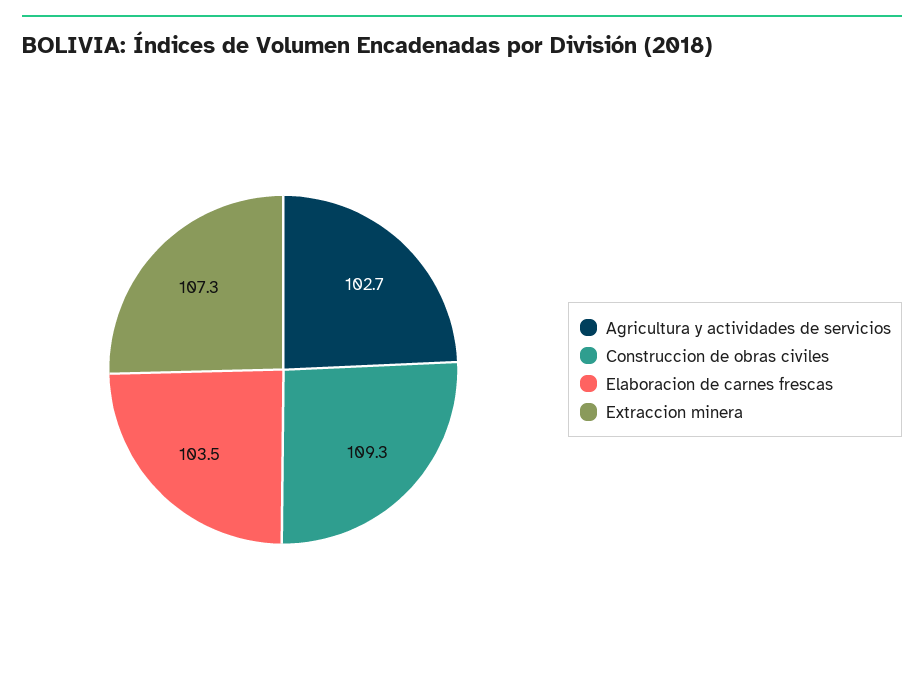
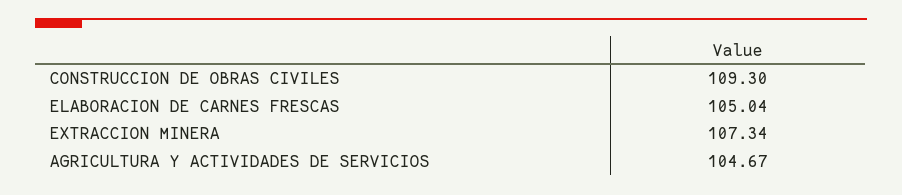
Agricultura y actividades de servicios: 102.7 -> 104.67
Elaboracion de carnes frescas: 103.5 -> 105.04

